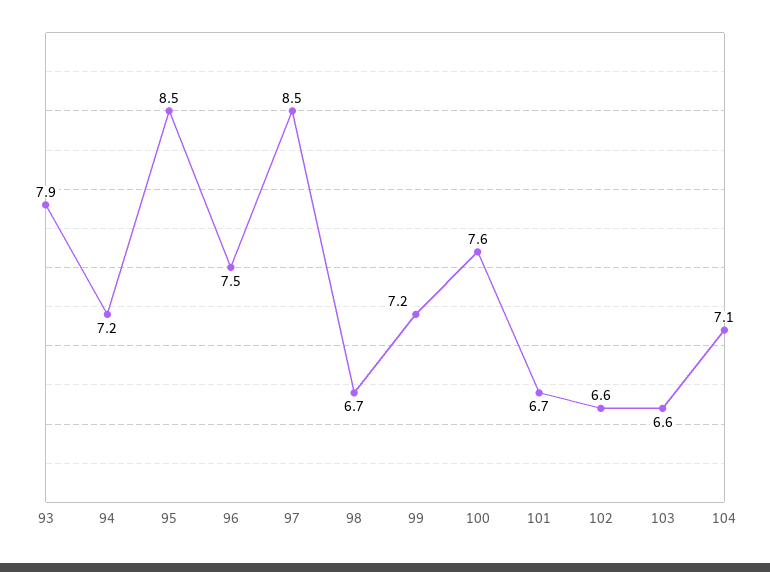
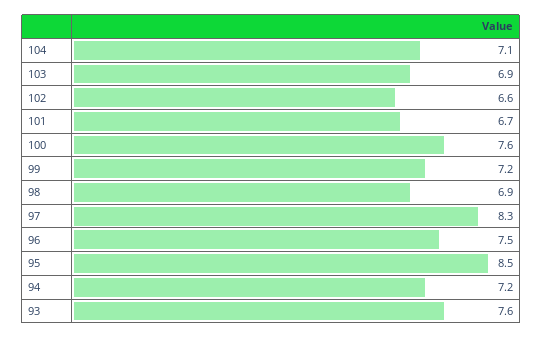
93: 7.9 -> 7.6
97: 8.5 -> 8.3
98: 6.7 -> 6.9
103: 6.6 -> 6.9

